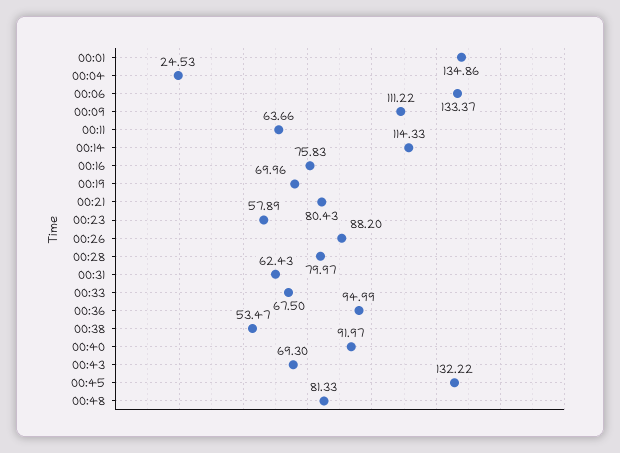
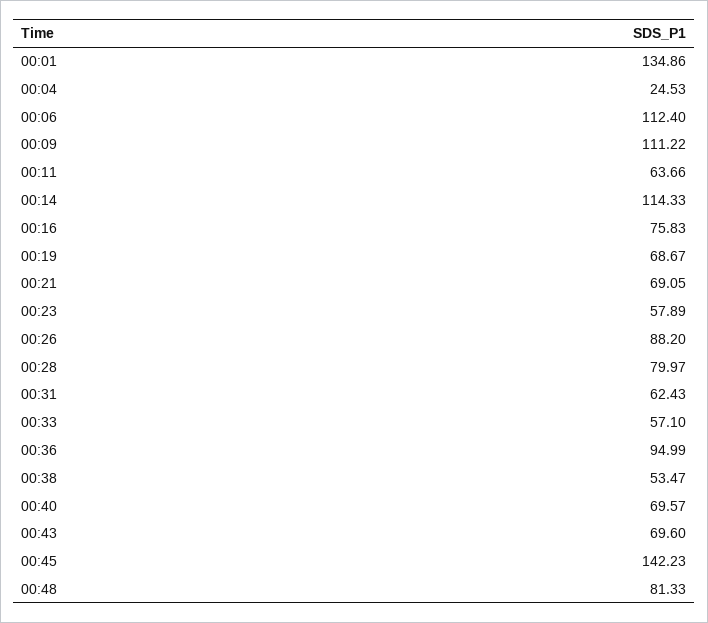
00:06: 133.37 -> 112.4
00:19: 69.96 -> 68.67
00:21: 80.43 -> 69.05
00:33: 67.5 -> 57.1
00:40: 91.97 -> 69.57
00:43: 69.3 -> 69.6
00:45: 132.22 -> 142.23

